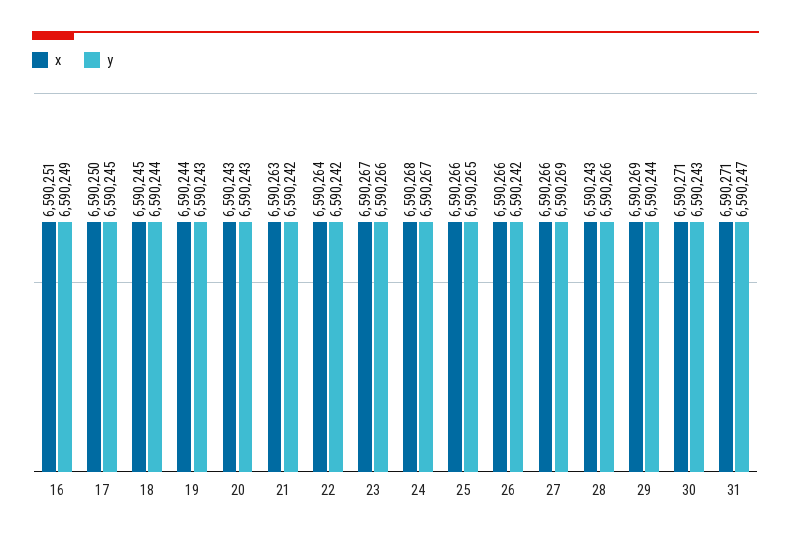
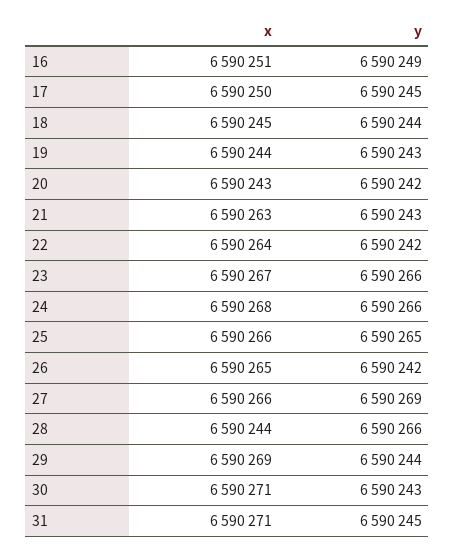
y, 20: 6590243 -> 6590242
y, 21: 6590242 -> 6590243
y, 24: 6590267 -> 6590266
x, 26: 6590266 -> 6590265
x, 28: 6590243 -> 6590244
y, 31: 6590247 -> 6590245

